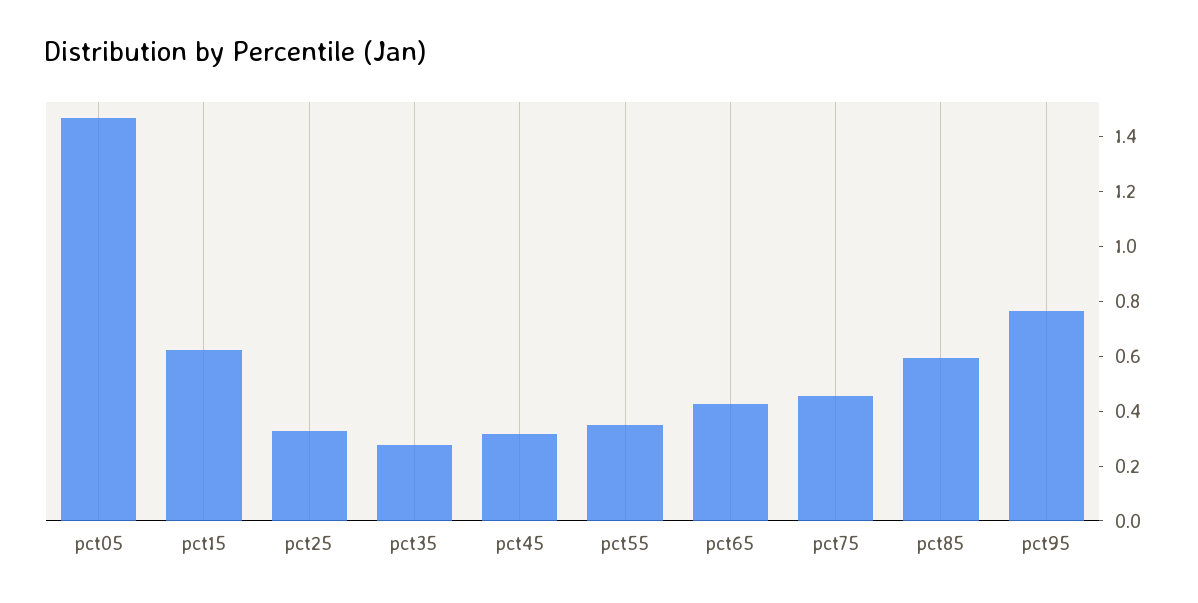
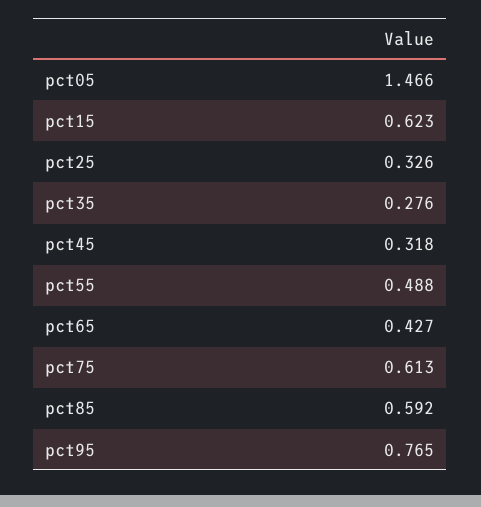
pct55: 0.35 -> 0.488
pct75: 0.45 -> 0.613

